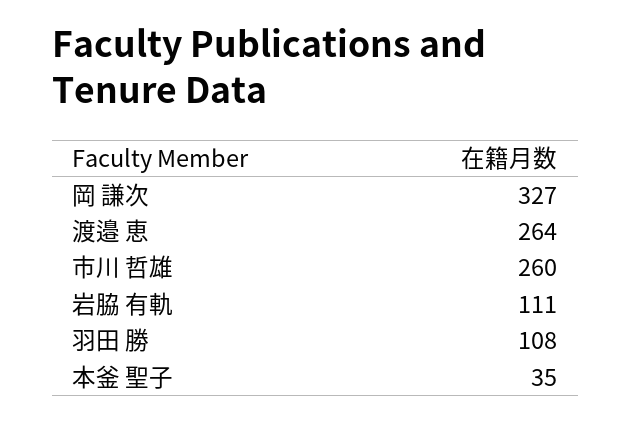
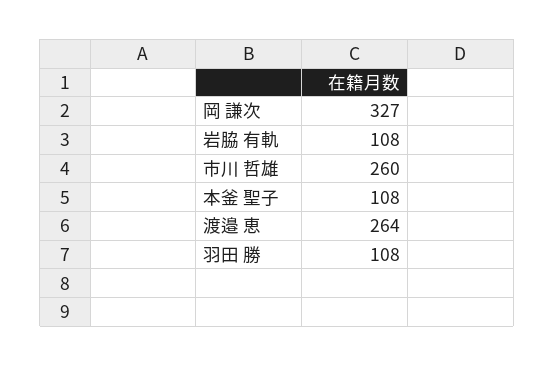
岩脇 有軌: 111 -> 108
本釜 聖子: 35 -> 108

